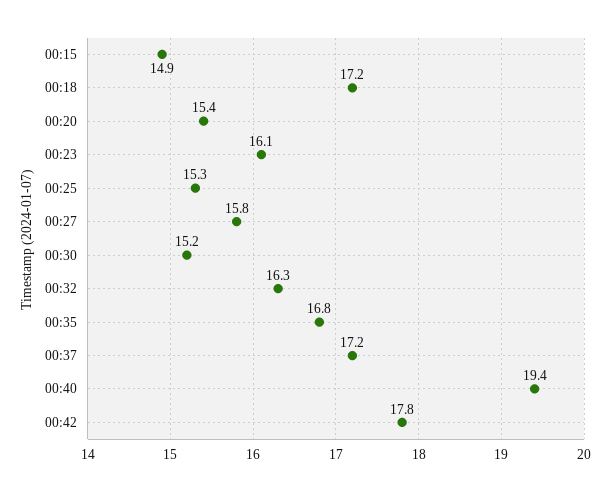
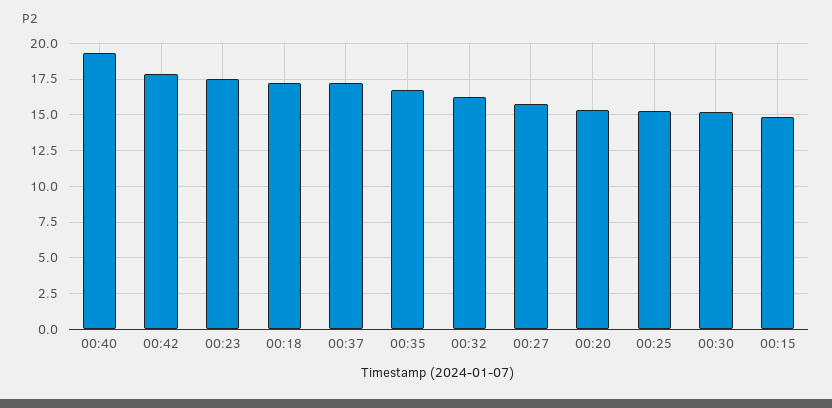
00:23: 16.1 -> 17.5

